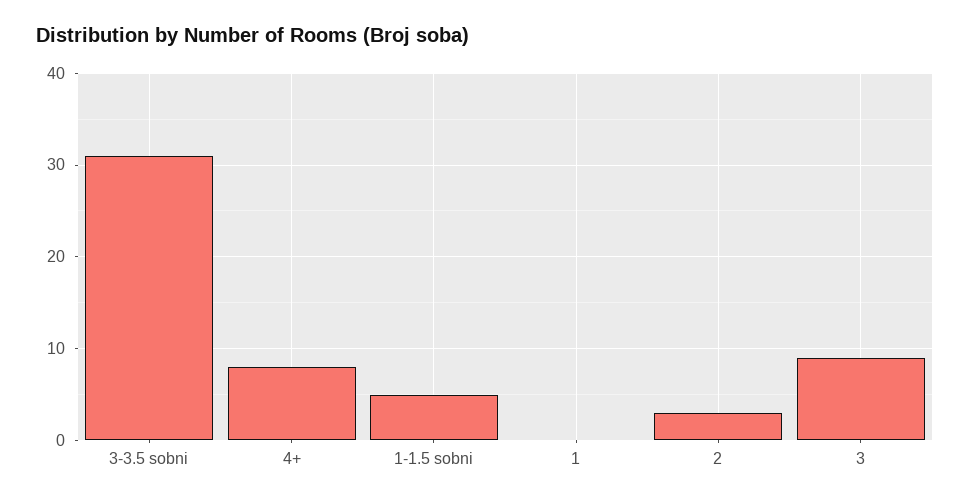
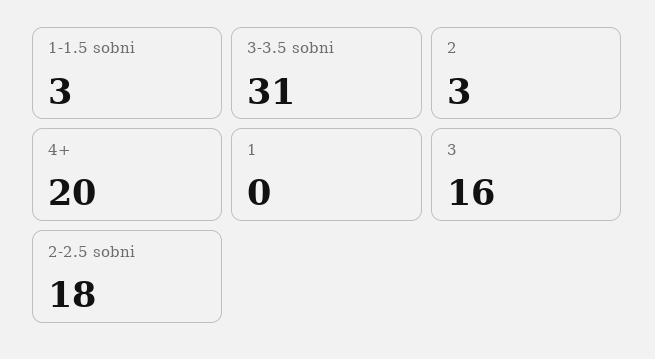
4+: 8 -> 20
1-1.5 sobni: 5 -> 3
3: 9 -> 16
2-2.5 sobni: none -> 18

